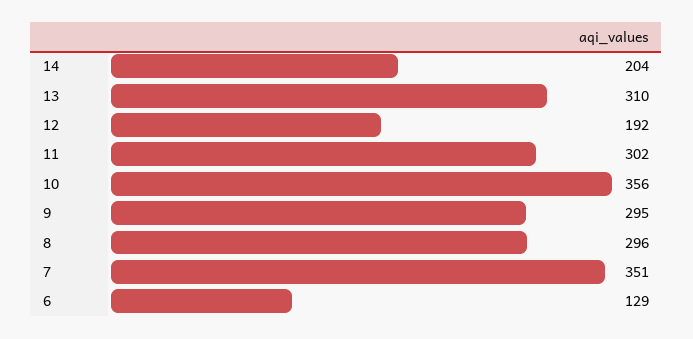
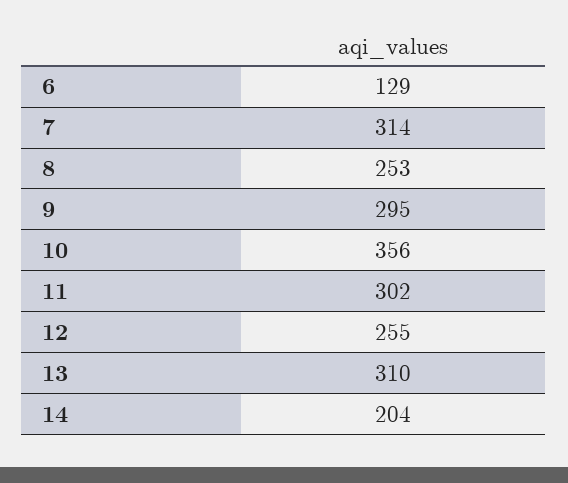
12: 192 -> 255
8: 296 -> 253
7: 351 -> 314

